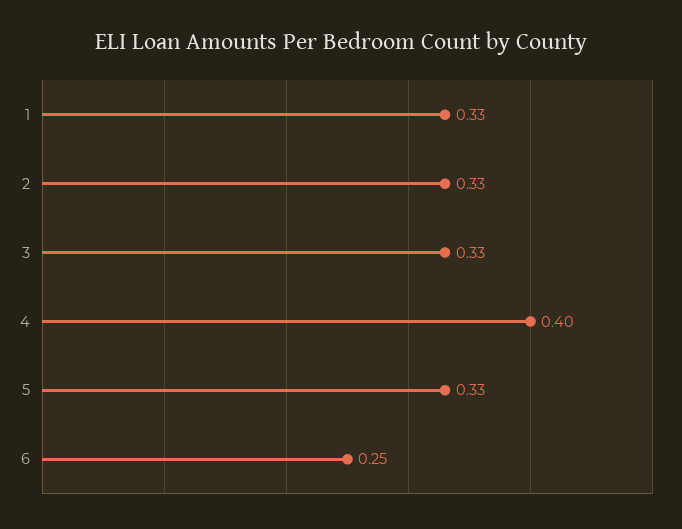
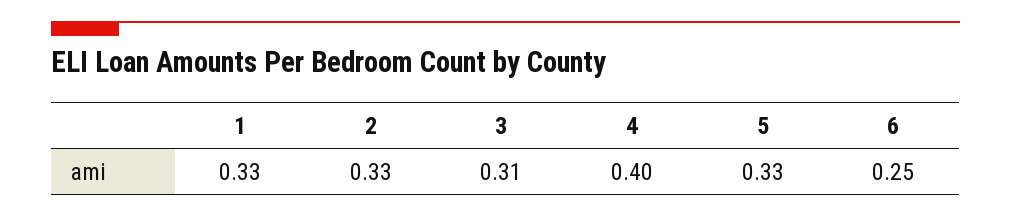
3: 0.33 -> 0.31

